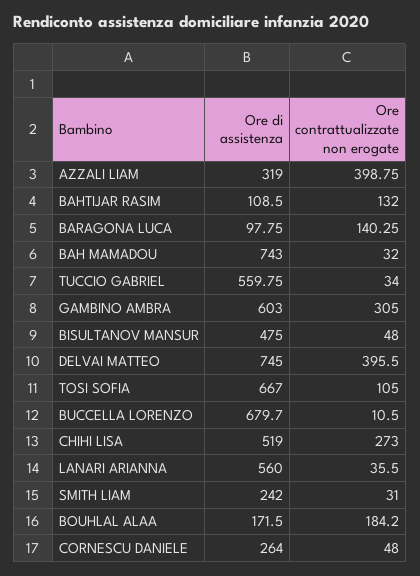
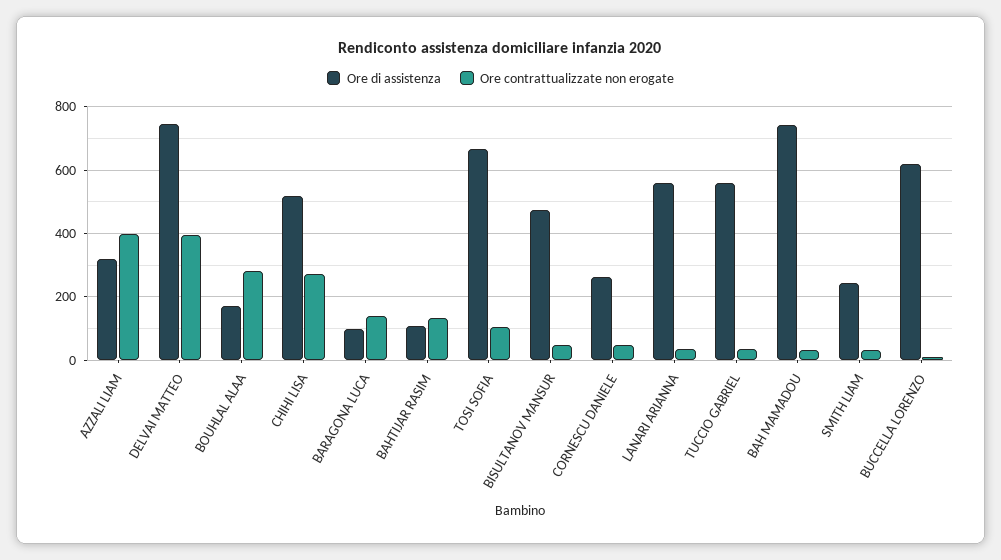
Ore di assistenza, GAMBINO AMBRA: 603 -> none
Ore contrattualizzate non erogate, GAMBINO AMBRA: 305 -> none
Ore di assistenza, BUCCELLA LORENZO: 679.7 -> 620
Ore contrattualizzate non erogate, BOUHLAL ALAA: 184.2 -> 280

